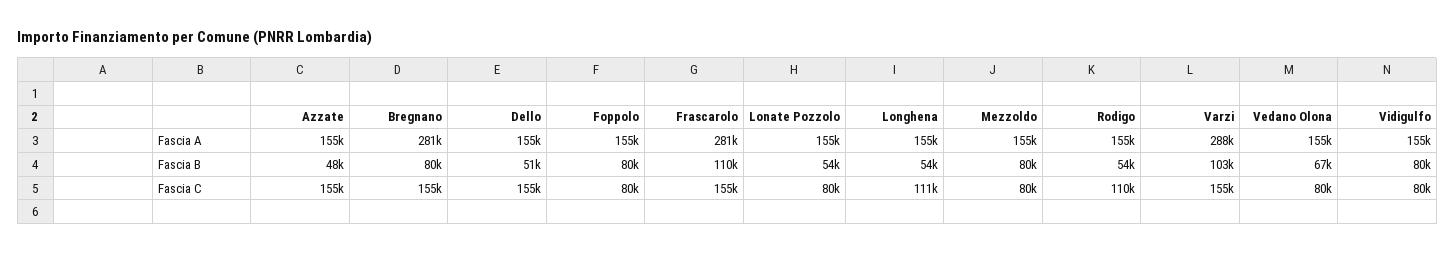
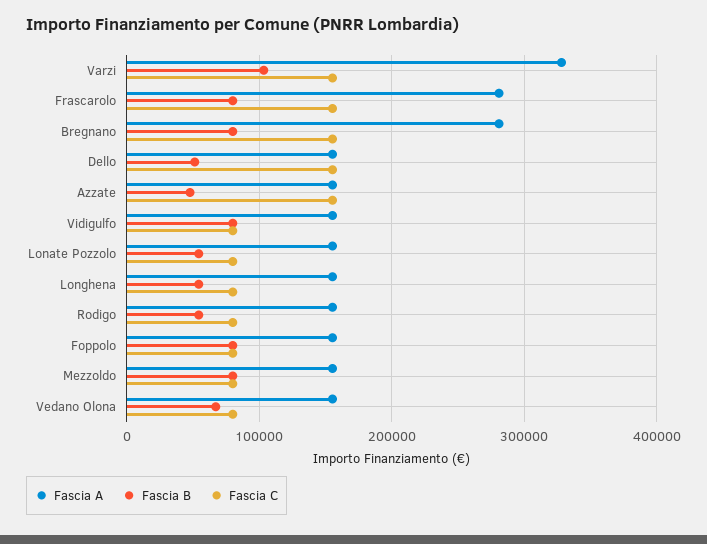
Fascia A, Varzi: 288000 -> 330000
Fascia B, Frascarolo: 110000 -> 80000
Fascia C, Longhena: 111000 -> 80000
Fascia C, Rodigo: 110000 -> 80000

